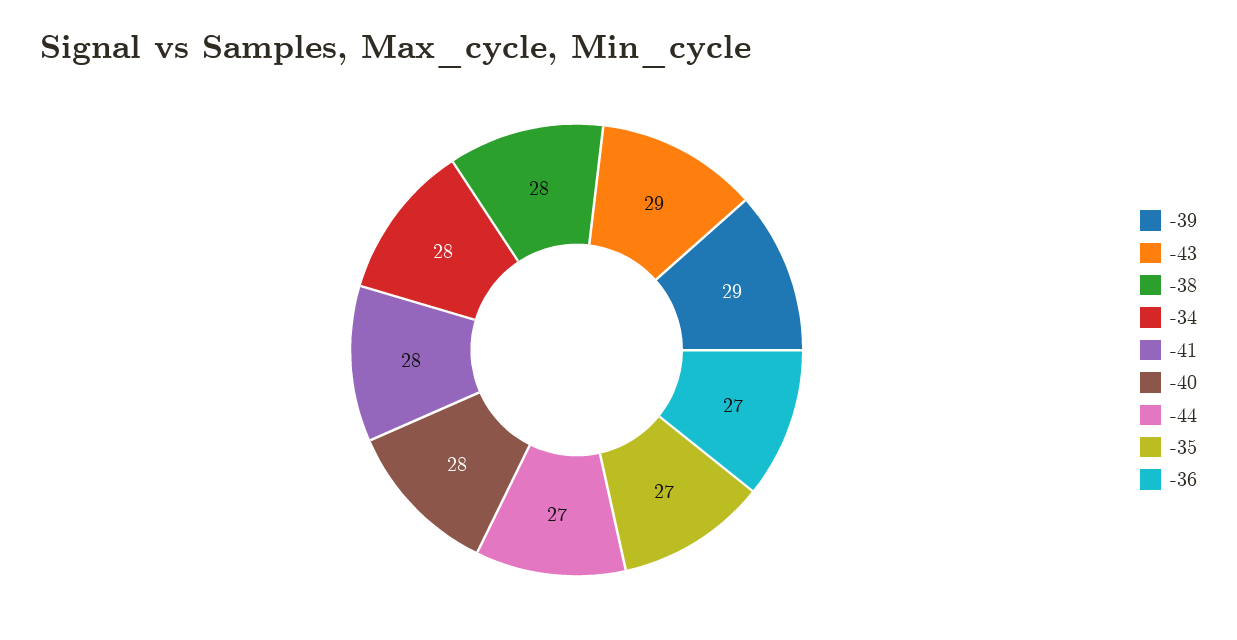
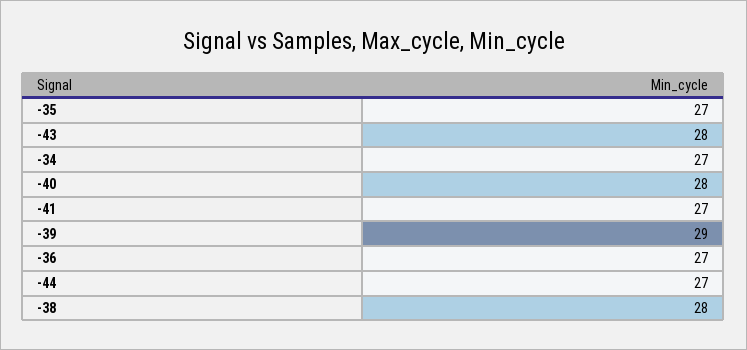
-43: 29 -> 28
-34: 28 -> 27
-41: 28 -> 27

